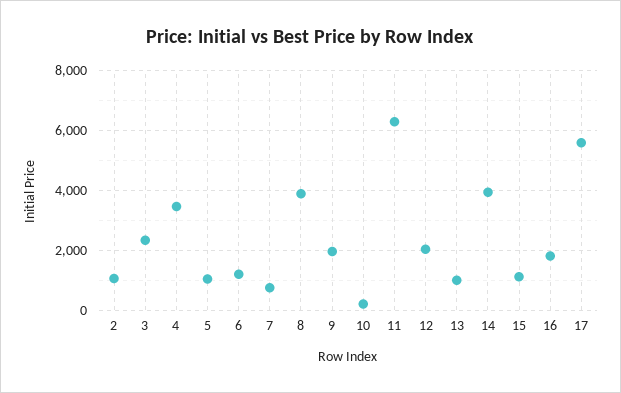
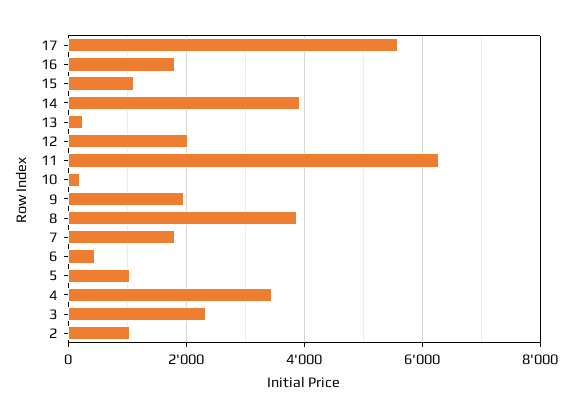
6: 1250 -> 400
7: 750 -> 1800
13: 1000 -> 200

